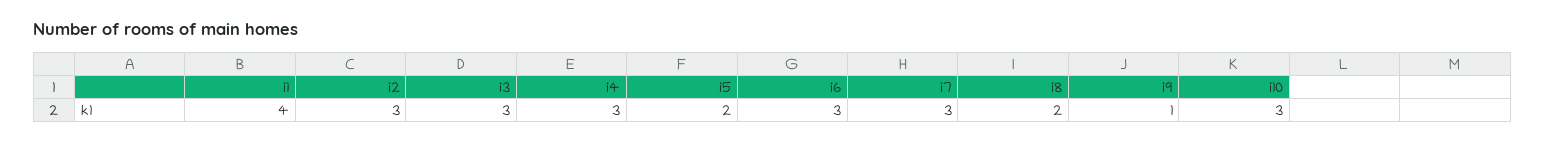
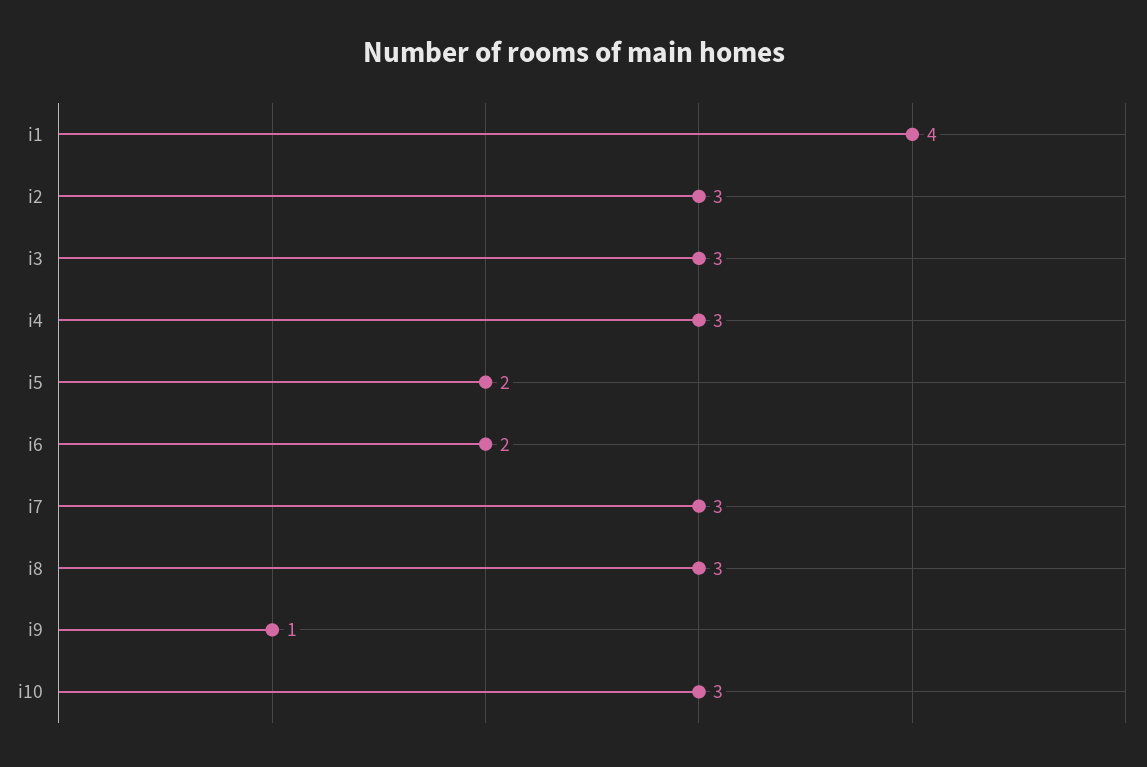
i6: 3 -> 2
i8: 2 -> 3

